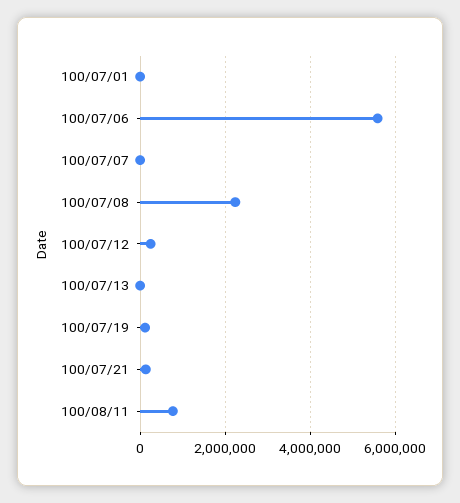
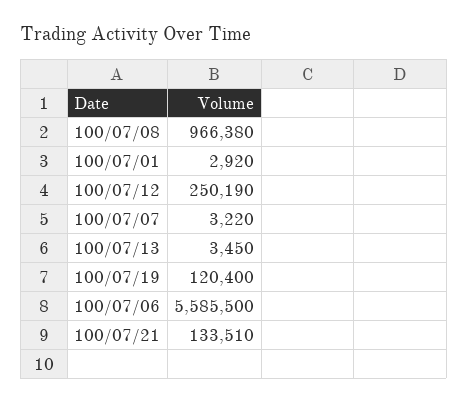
100/07/08: 2200000 -> 966380
100/08/11: 800000 -> none

